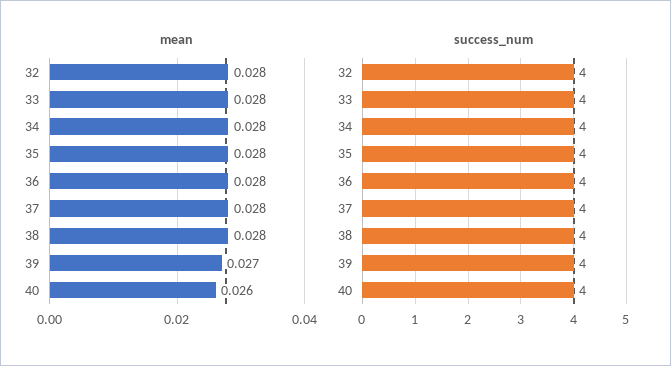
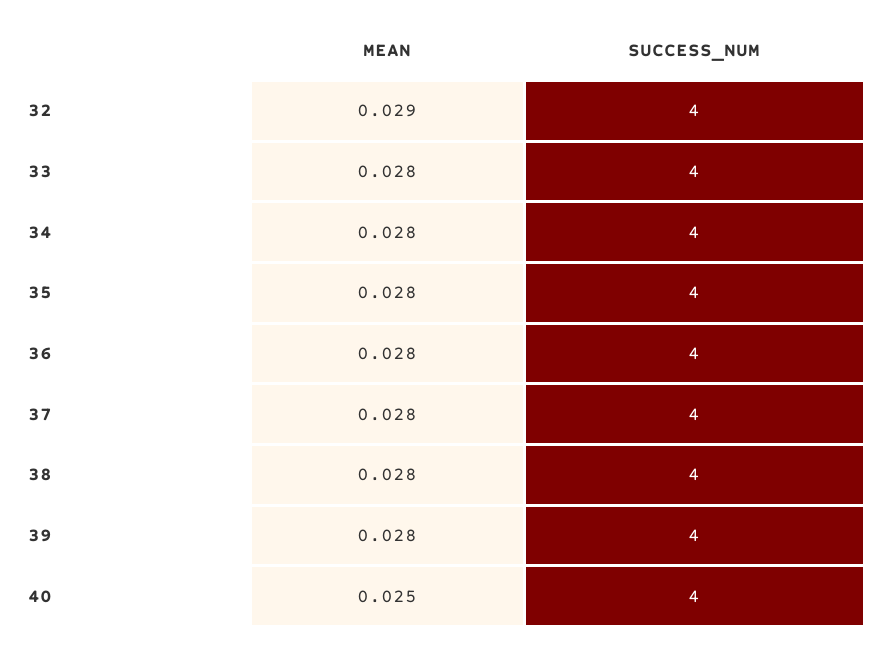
mean, 32: 0.028 -> 0.029
mean, 39: 0.027 -> 0.028
mean, 40: 0.026 -> 0.025

